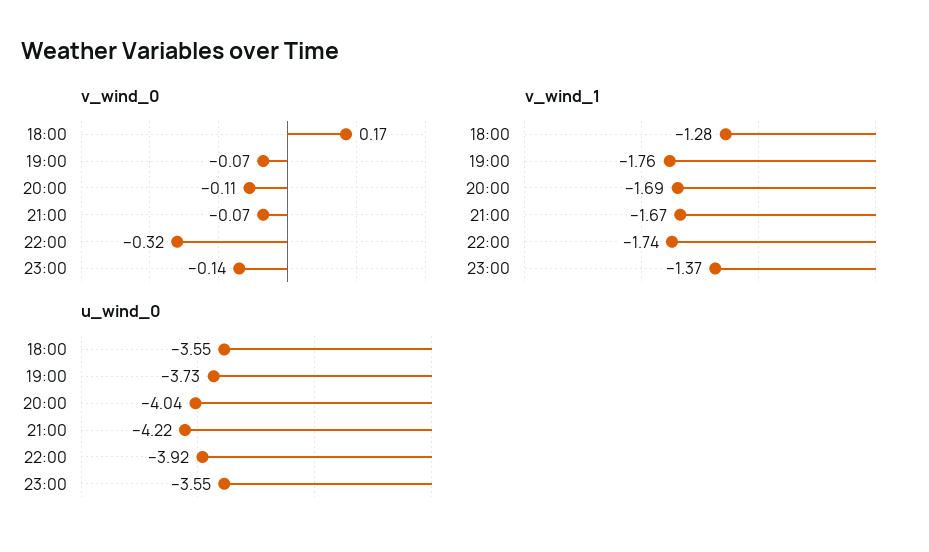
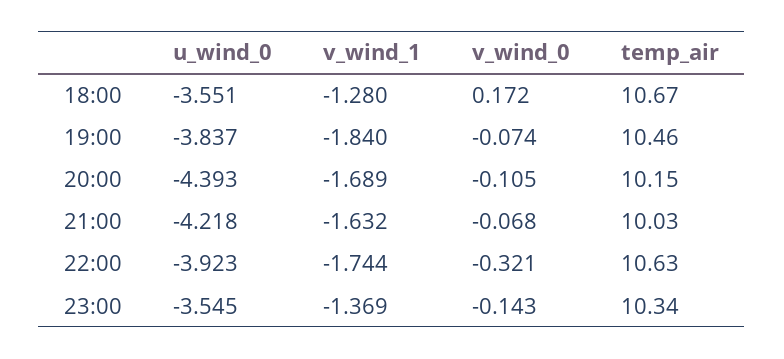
v_wind_1, 19:00: -1.76 -> -1.84
v_wind_1, 21:00: -1.67 -> -1.632
u_wind_0, 19:00: -3.73 -> -3.837
u_wind_0, 20:00: -4.04 -> -4.393
temp_air, 18:00: none -> 10.67
temp_air, 19:00: none -> 10.46
temp_air, 20:00: none -> 10.15
temp_air, 21:00: none -> 10.03
temp_air, 22:00: none -> 10.63
temp_air, 23:00: none -> 10.34

